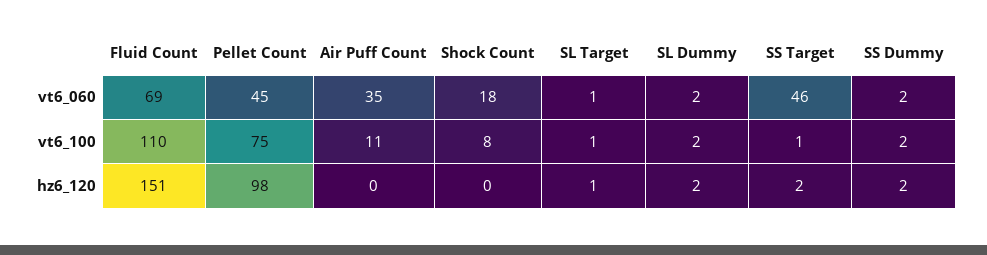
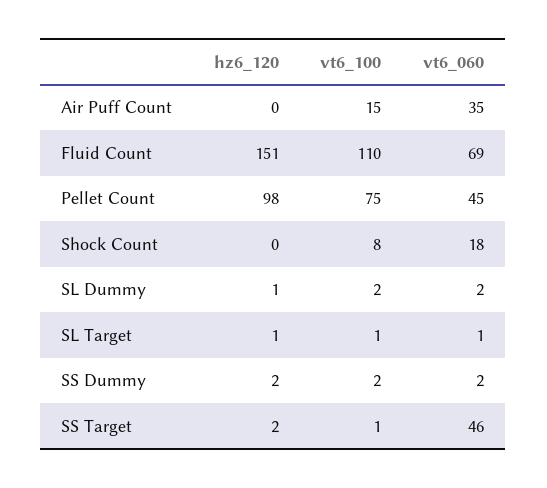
Air Puff Count, vt6_100: 11 -> 15
SL Dummy, hz6_120: 2 -> 1

